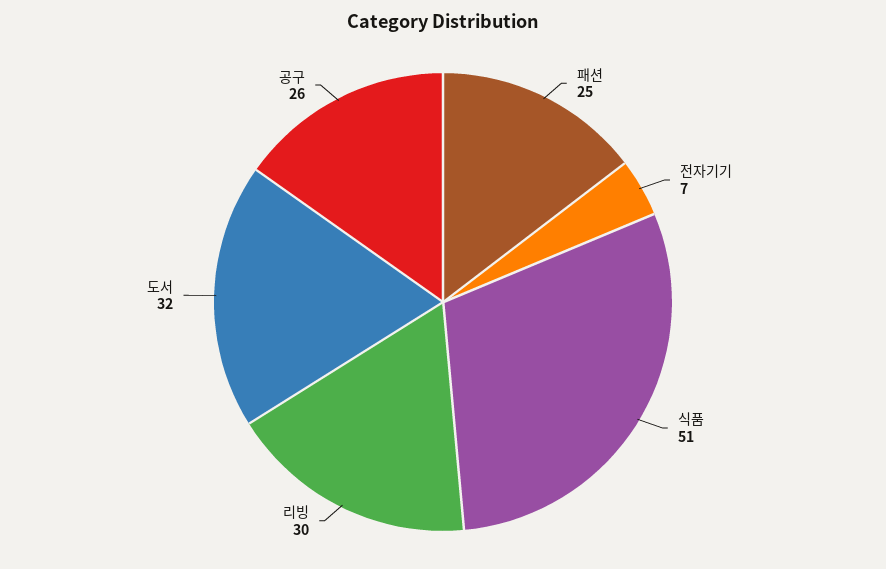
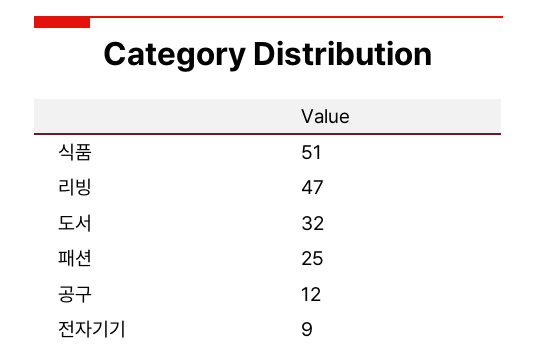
전자기기: 7 -> 9
리빙: 30 -> 47
공구: 26 -> 12

